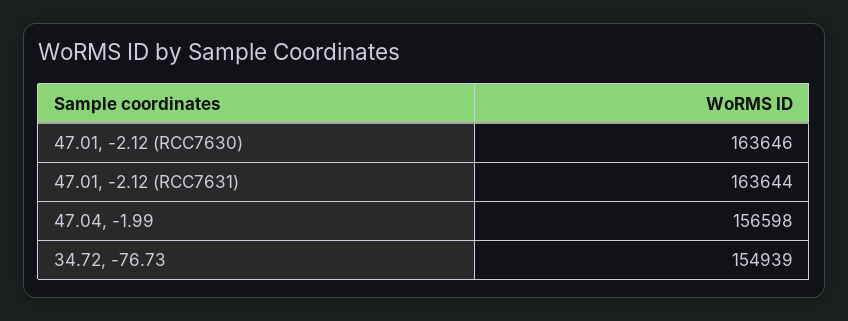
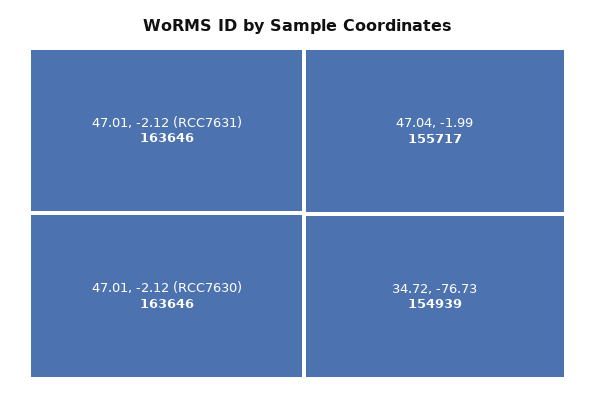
47.01, -2.12 (RCC7631): 163644 -> 163646
47.04, -1.99: 156598 -> 155717

